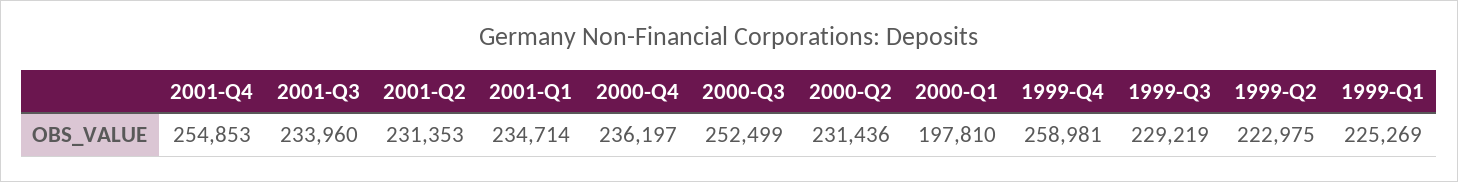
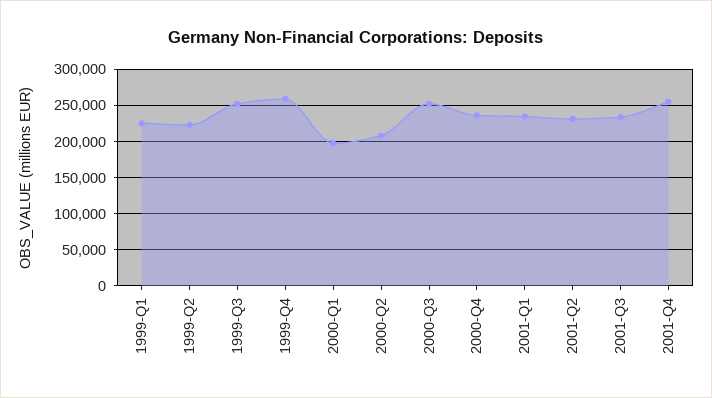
2000-Q2: 231436 -> 210000
1999-Q3: 229219 -> 250000

